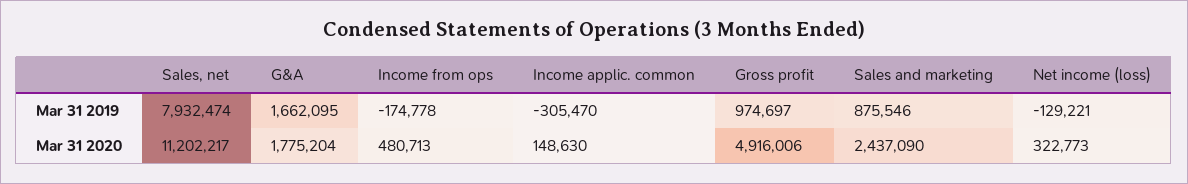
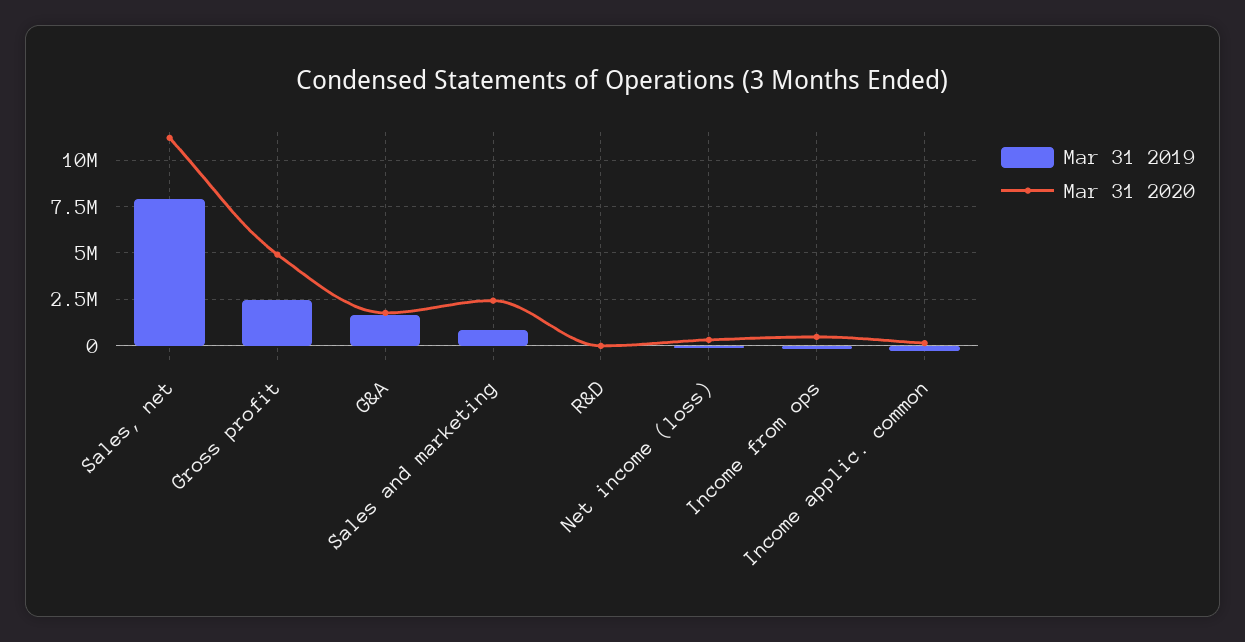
Mar 31 2019, Gross profit: 974697 -> 2500000
Mar 31 2019, R&D: none -> 0
Mar 31 2020, R&D: none -> 0

